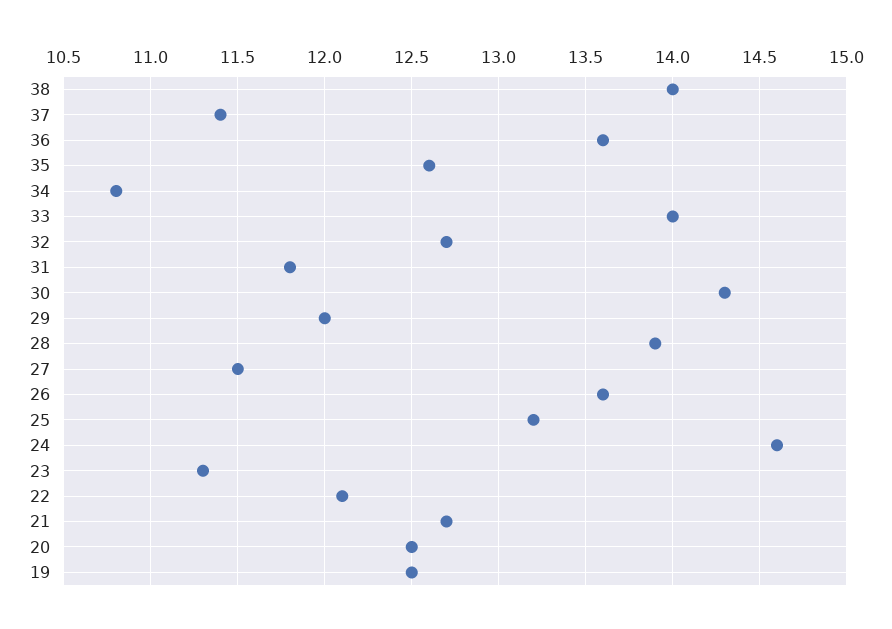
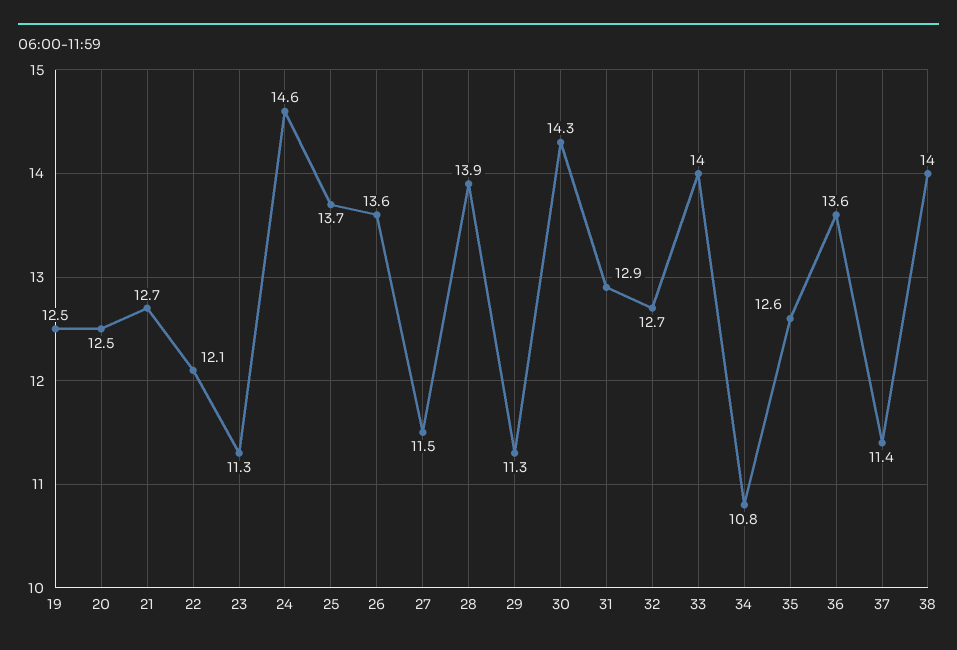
31: 11.8 -> 12.9
29: 12 -> 11.3
25: 13.2 -> 13.7

